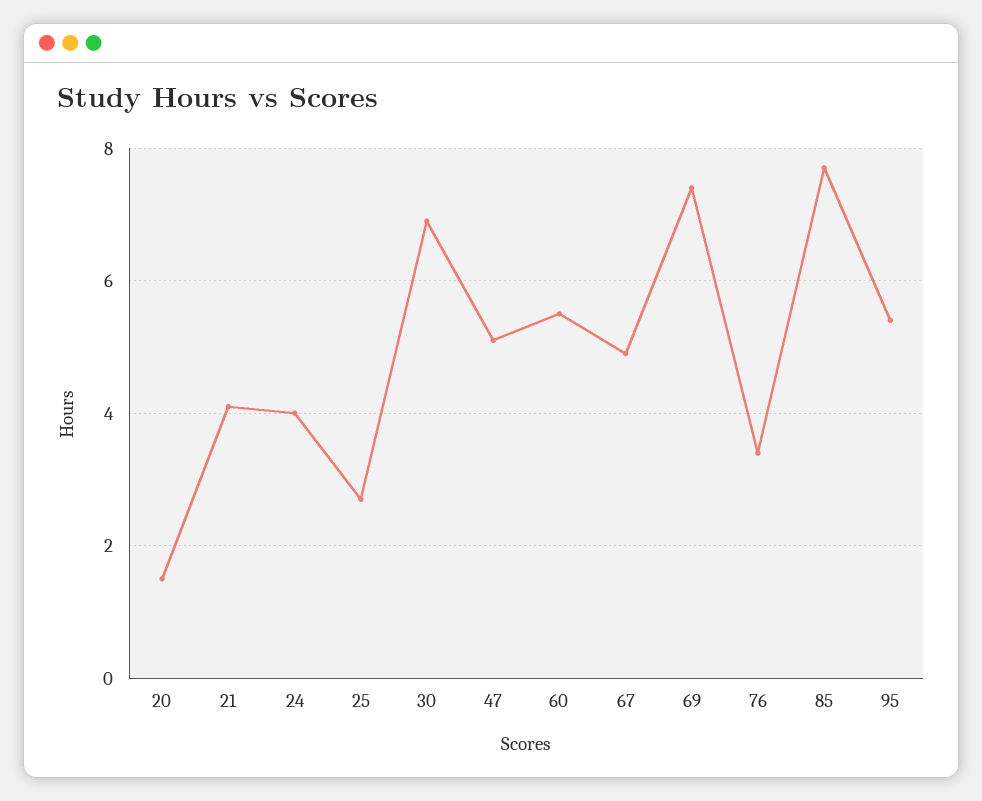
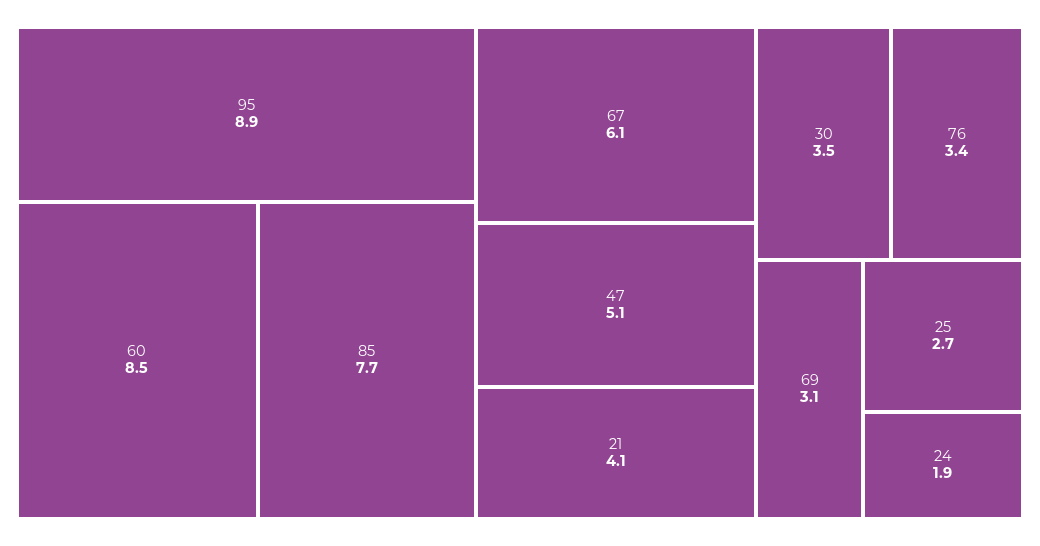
20: 1.5 -> none
24: 4 -> 1.9
30: 7 -> 3.5
60: 5.5 -> 8.5
67: 5 -> 6.1
69: 7.5 -> 3.1
95: 5.5 -> 8.9

